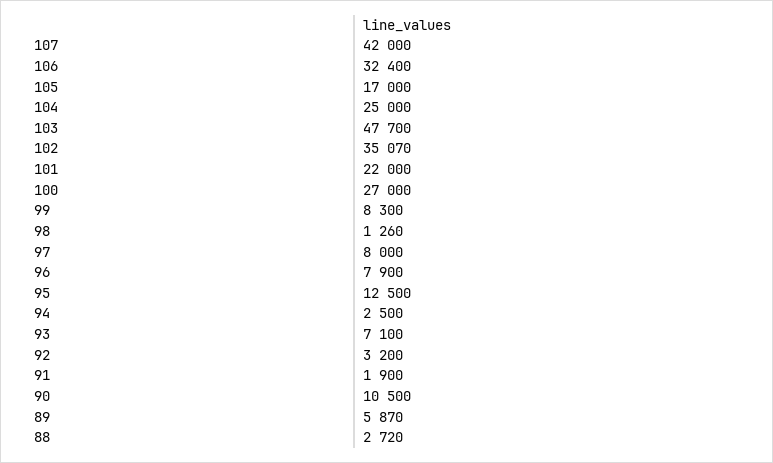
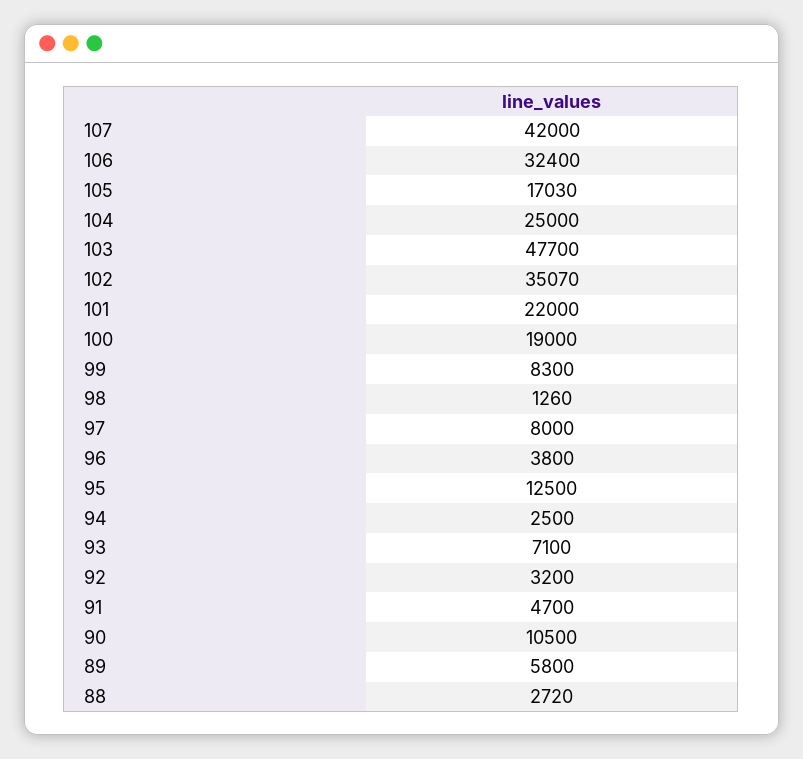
105: 17000 -> 17030
100: 27000 -> 19000
96: 7900 -> 3800
91: 1900 -> 4700
89: 5870 -> 5800

